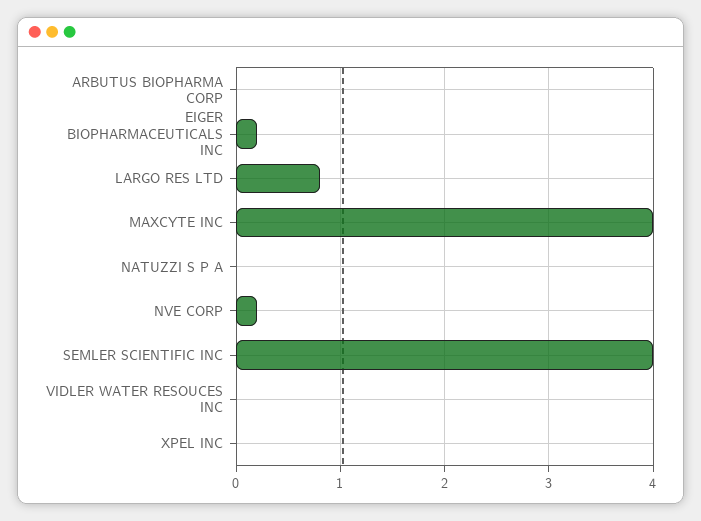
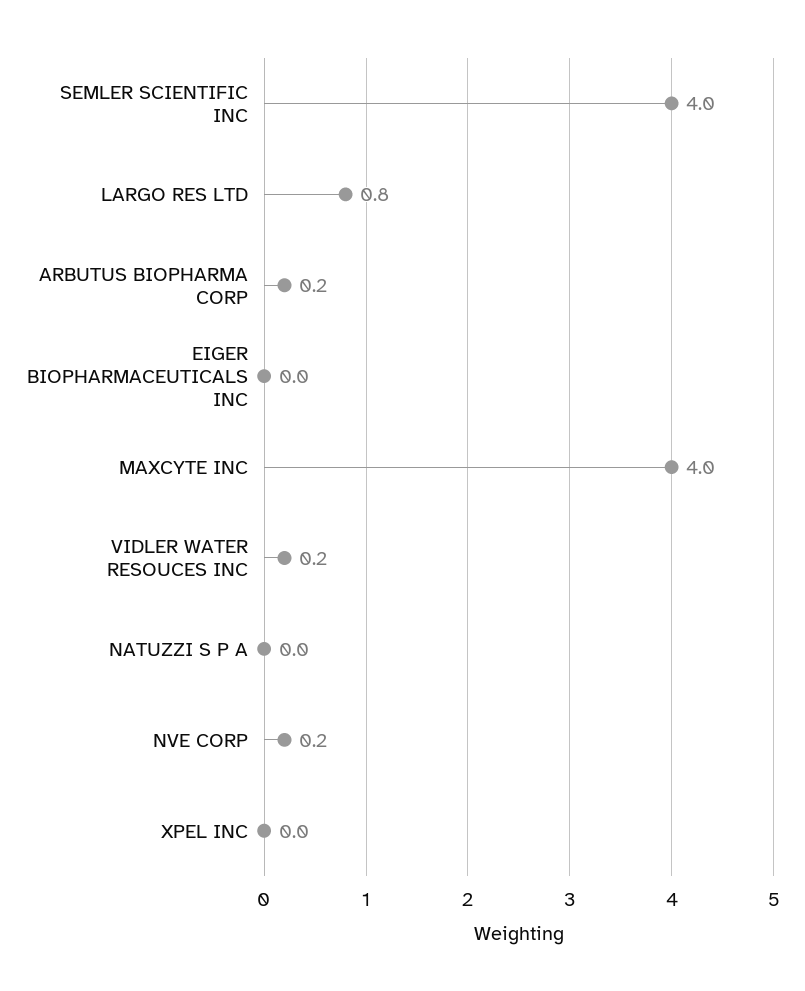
ARBUTUS BIOPHARMA CORP: 0 -> 0.2
EIGER BIOPHARMACEUTICALS INC: 0.2 -> 0
VIDLER WATER RESOUCES INC: 0 -> 0.2

